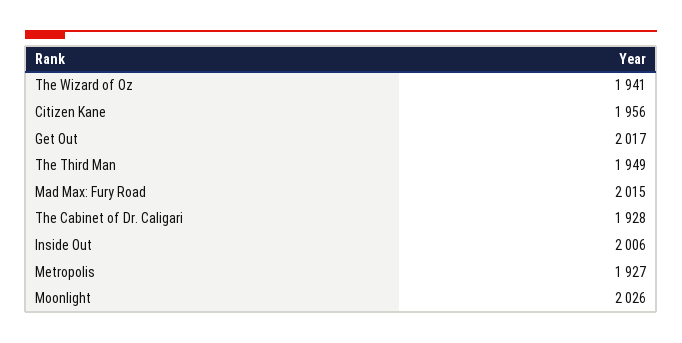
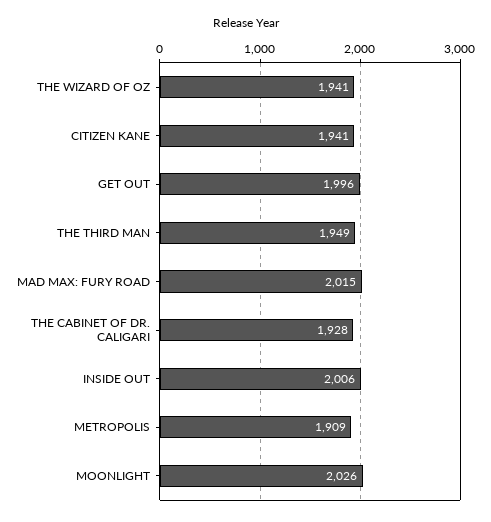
Citizen Kane: 1956 -> 1941
Get Out: 2017 -> 1996
Metropolis: 1927 -> 1909

